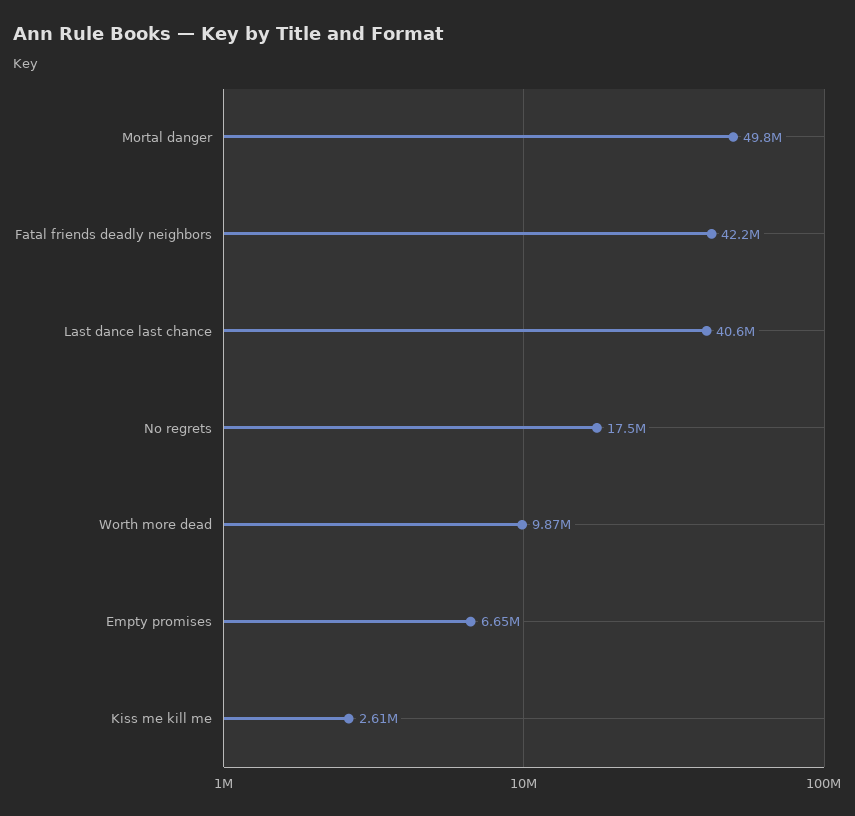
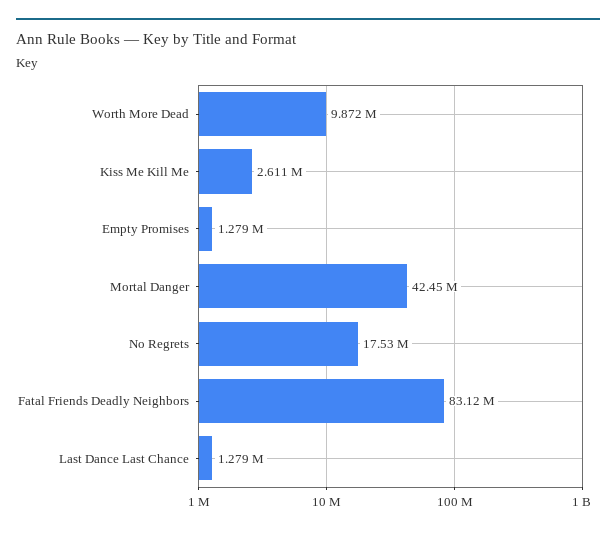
Mortal danger: 49800000 -> 42450000
Fatal friends deadly neighbors: 42200000 -> 83120000
Last dance last chance: 40600000 -> 1279000
Empty promises: 6650000 -> 1279000

